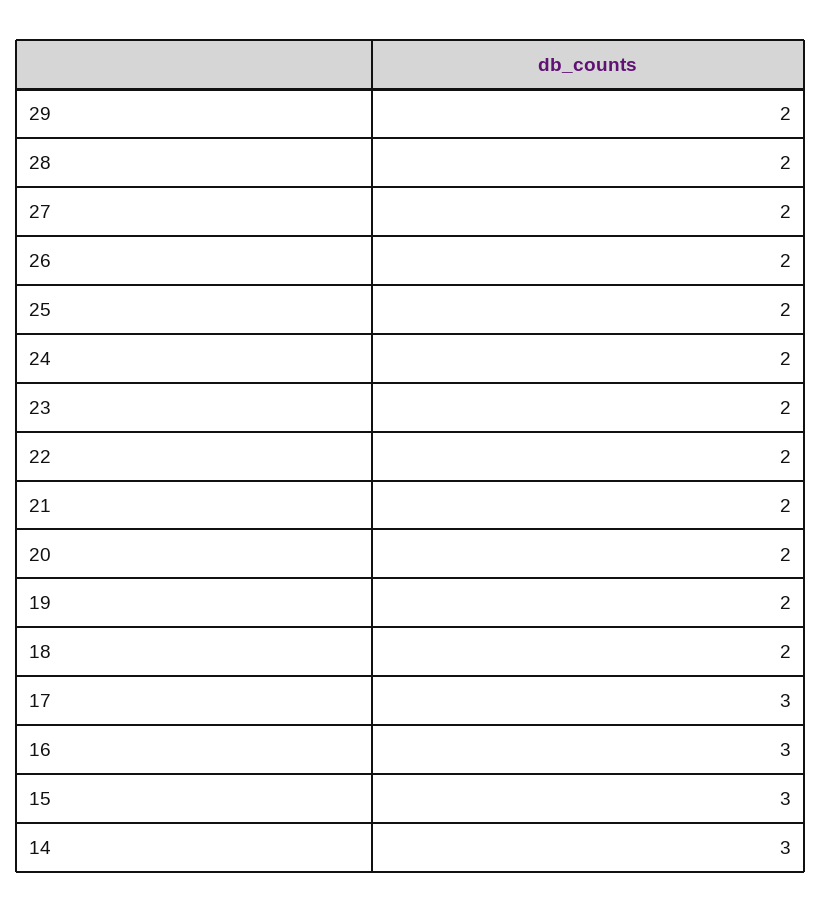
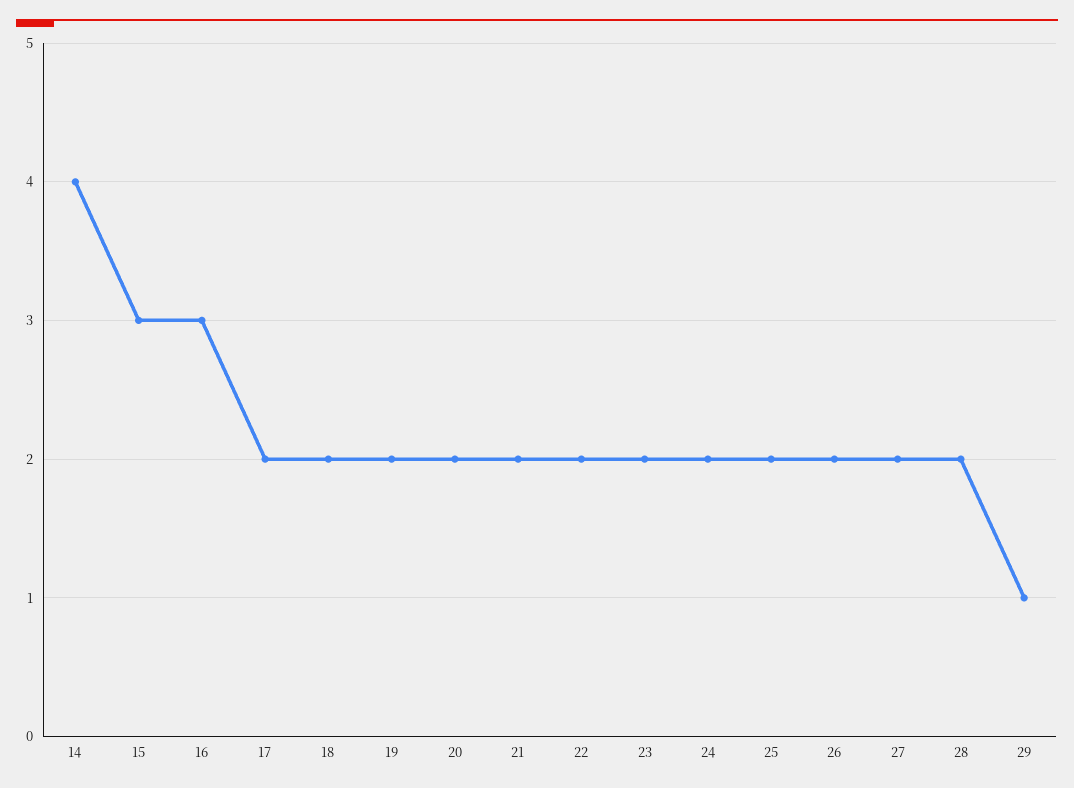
29: 2 -> 1
17: 3 -> 2
14: 3 -> 4

